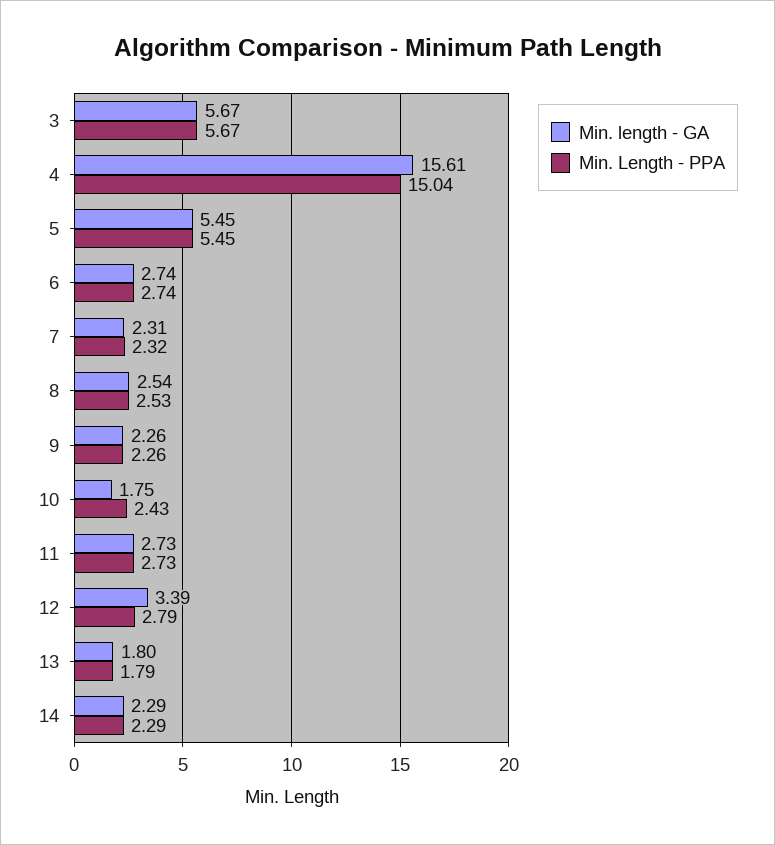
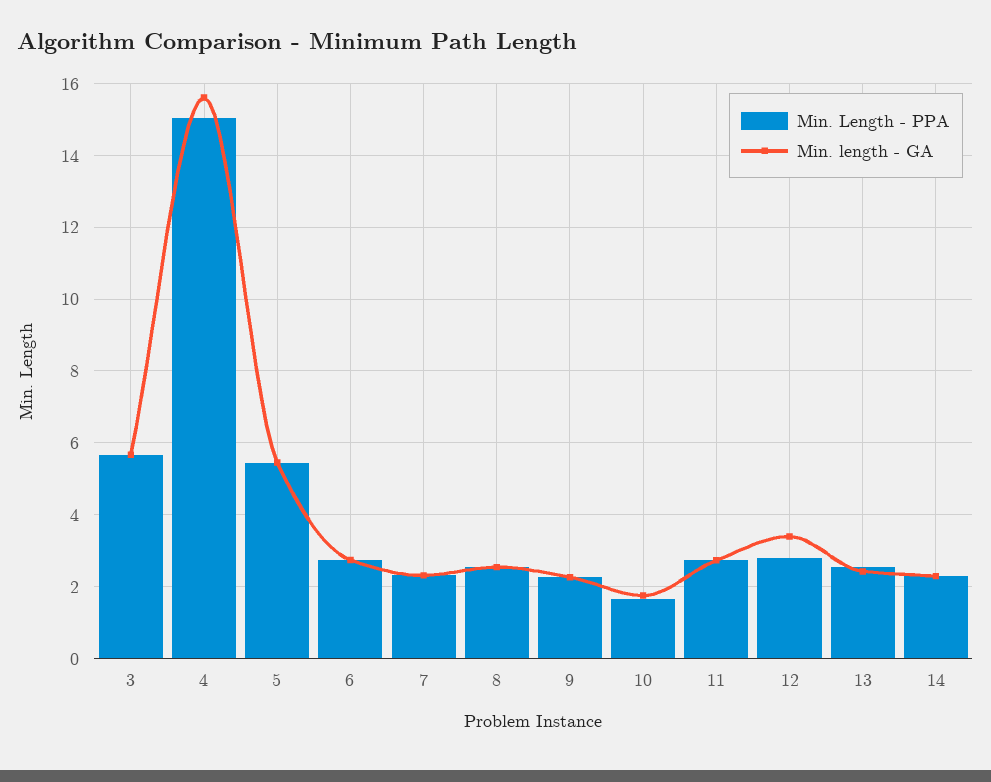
Min. Length - PPA, 10: 2.43 -> 1.6
Min. length - GA, 13: 1.8 -> 2.4
Min. Length - PPA, 13: 1.79 -> 2.6

